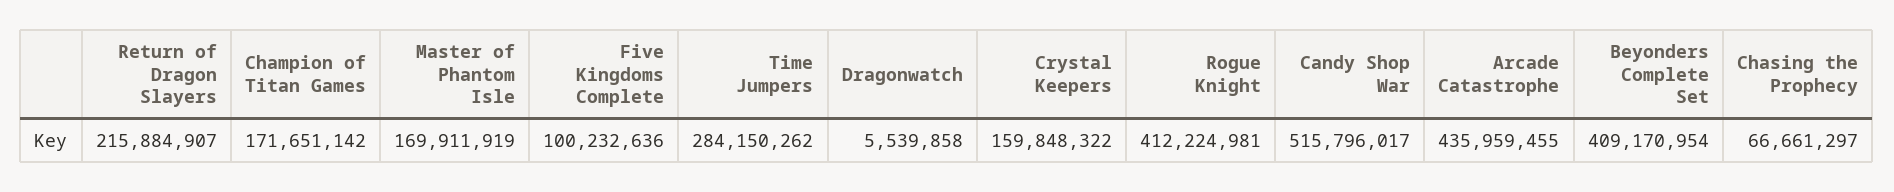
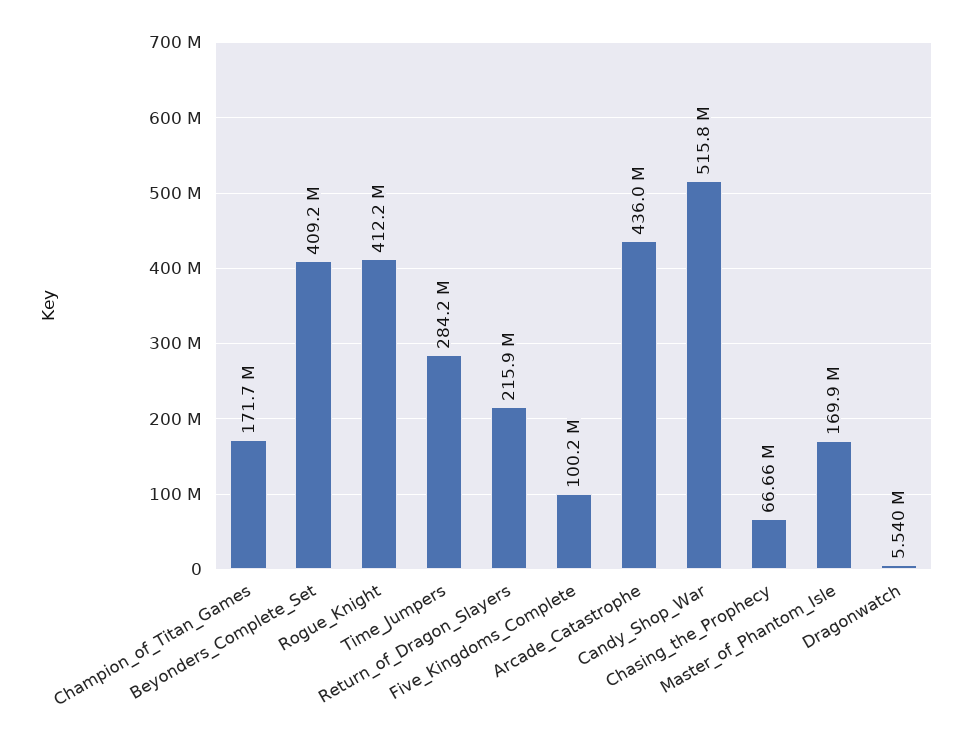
Crystal Keepers: 159848322 -> none

